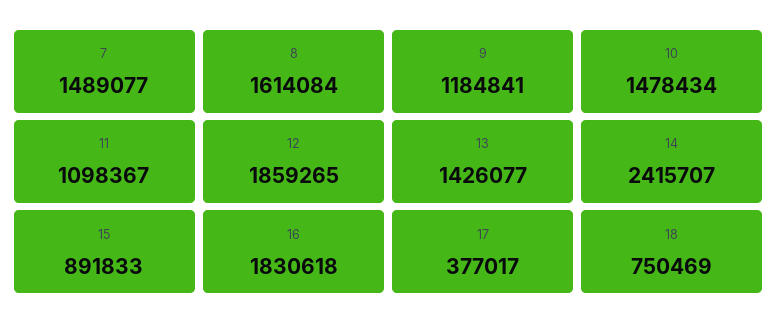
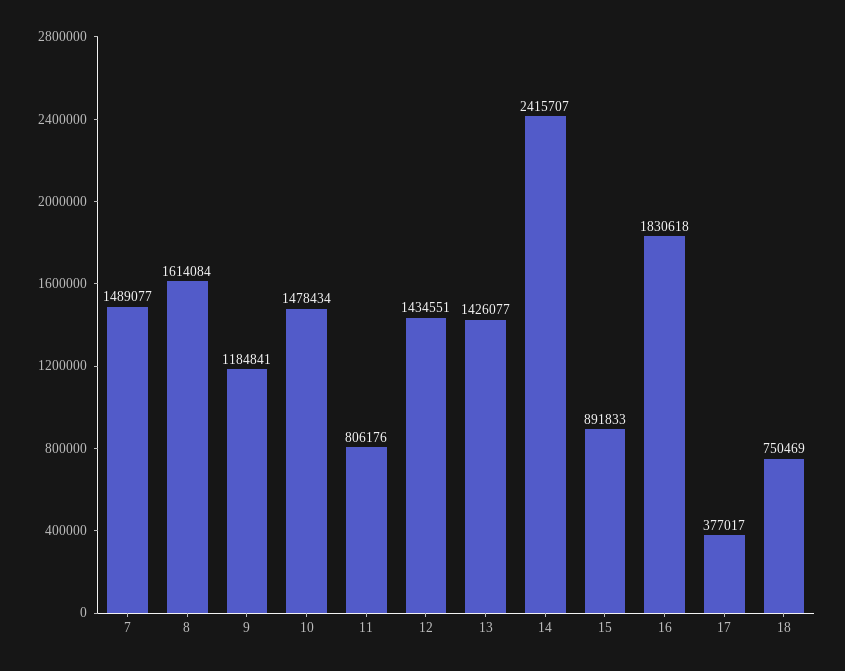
11: 1098367 -> 806176
12: 1859265 -> 1434551

